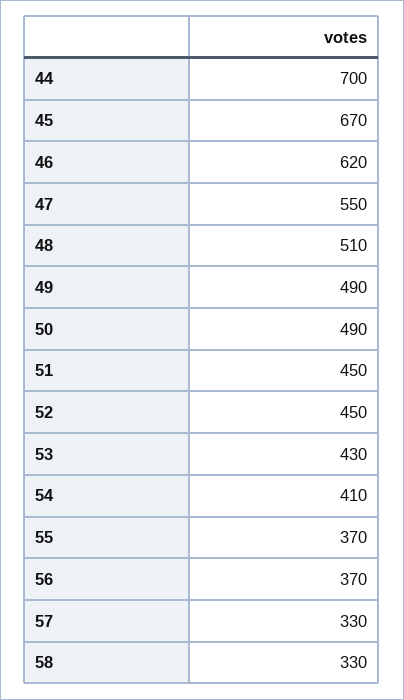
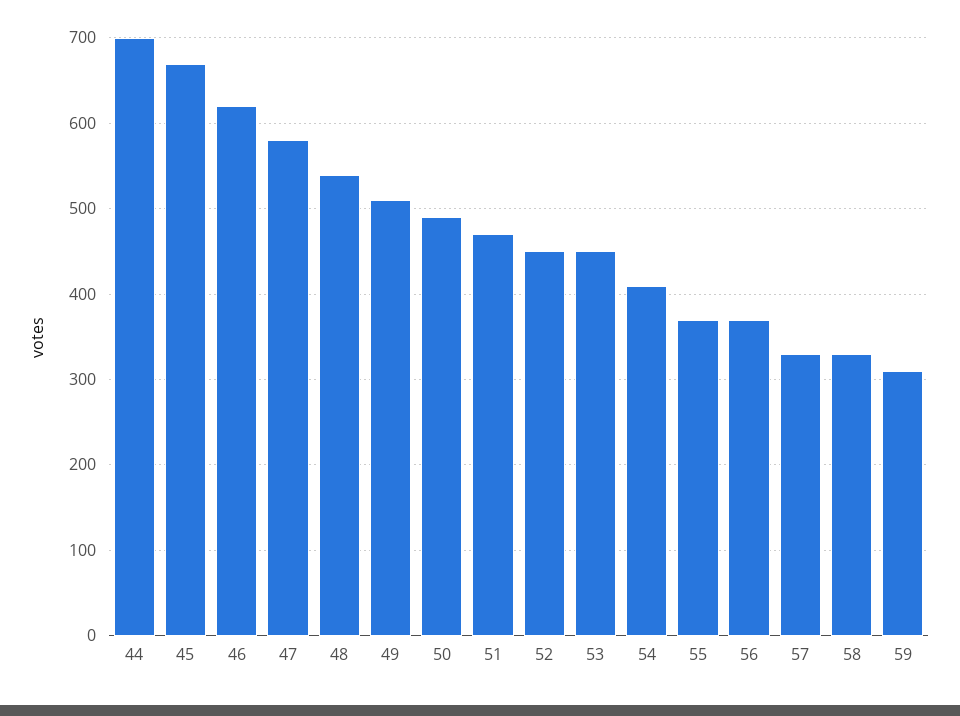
47: 550 -> 580
48: 510 -> 540
49: 490 -> 510
51: 450 -> 470
53: 430 -> 450
59: none -> 310

